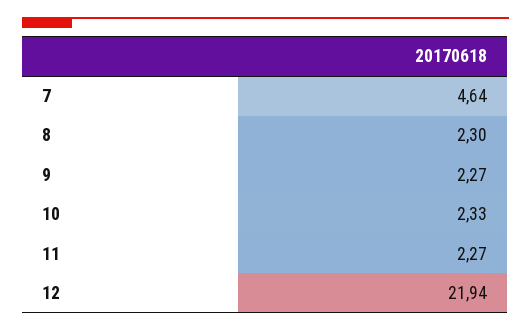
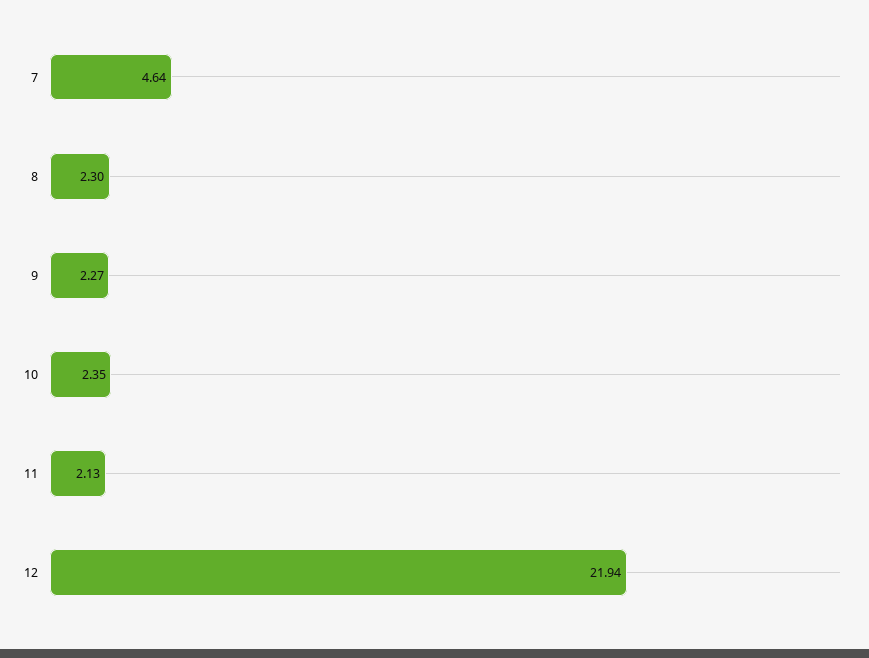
10: 2.33 -> 2.35
11: 2.27 -> 2.13

